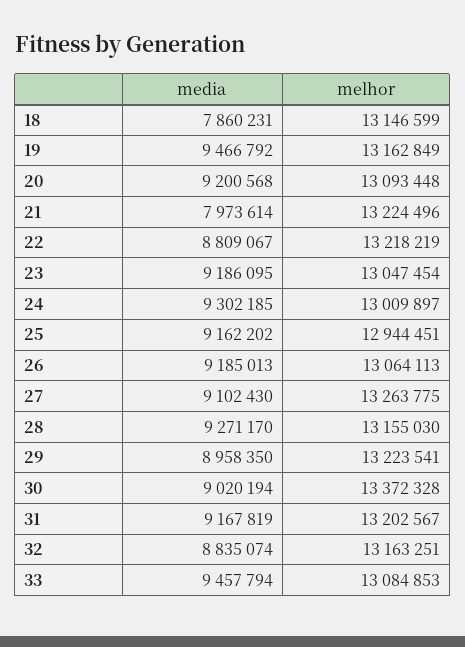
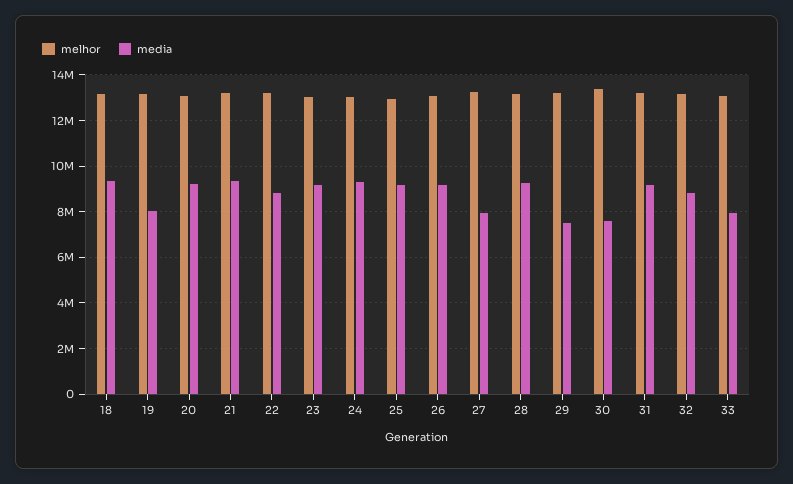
media, 18: 7860231 -> 9500000
media, 19: 9466792 -> 8000000
media, 21: 7973614 -> 9500000
media, 27: 9102430 -> 8000000
media, 29: 8958350 -> 7500000
media, 30: 9020194 -> 7500000
media, 33: 9457794 -> 8000000

